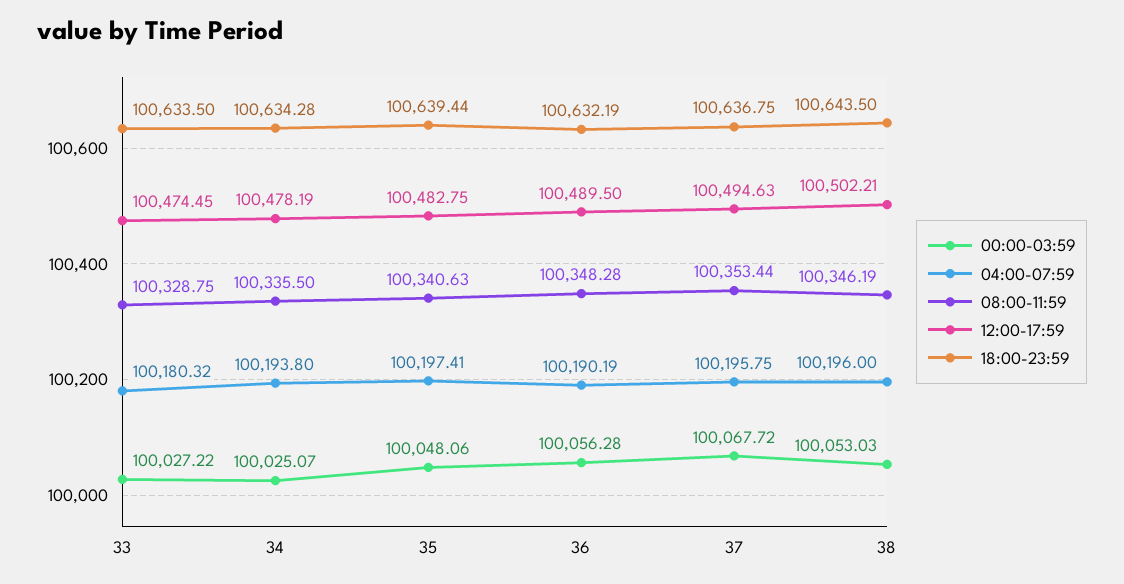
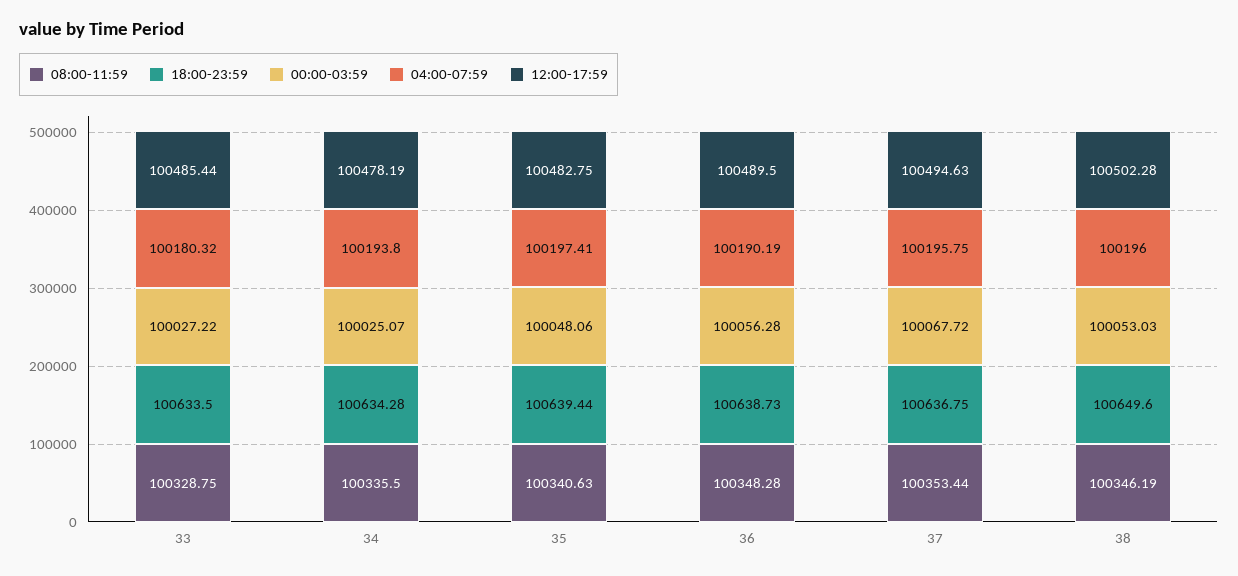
12:00-17:59, 33: 100474.45 -> 100485.44
18:00-23:59, 36: 100632.19 -> 100638.73
12:00-17:59, 38: 100502.21 -> 100502.28
18:00-23:59, 38: 100643.5 -> 100649.6

